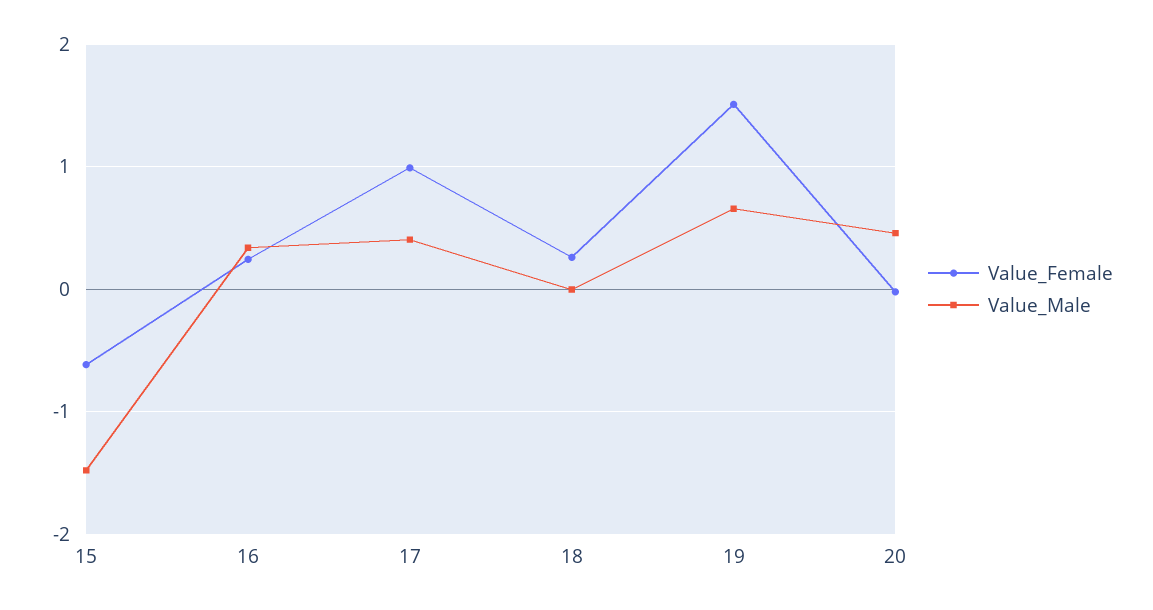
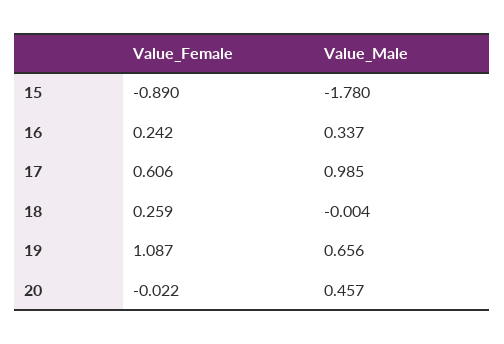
Value_Female, 15: -0.6 -> -0.89
Value_Male, 15: -1.5 -> -1.78
Value_Female, 17: 1 -> 0.606
Value_Male, 17: 0.4 -> 0.985
Value_Female, 19: 1.5 -> 1.087

